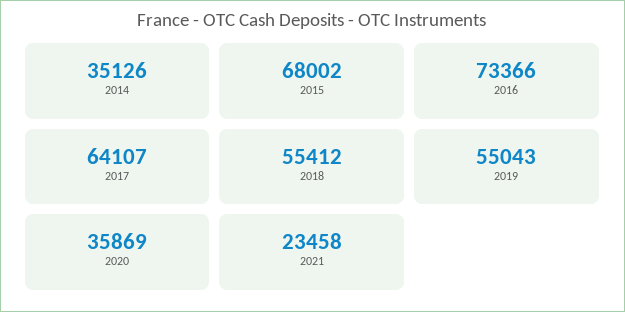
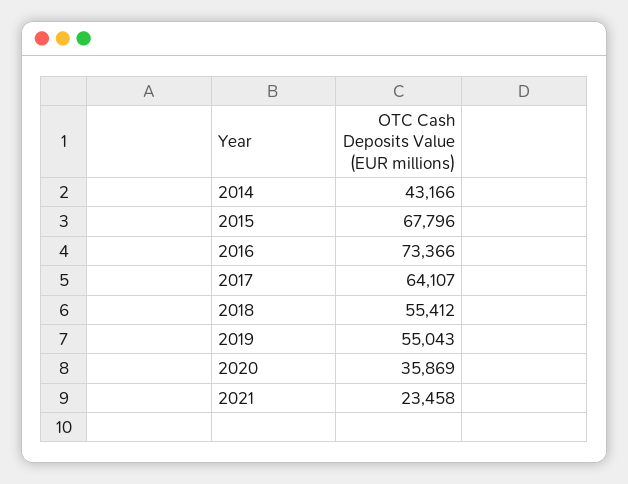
2014: 35126 -> 43166
2015: 68002 -> 67796

